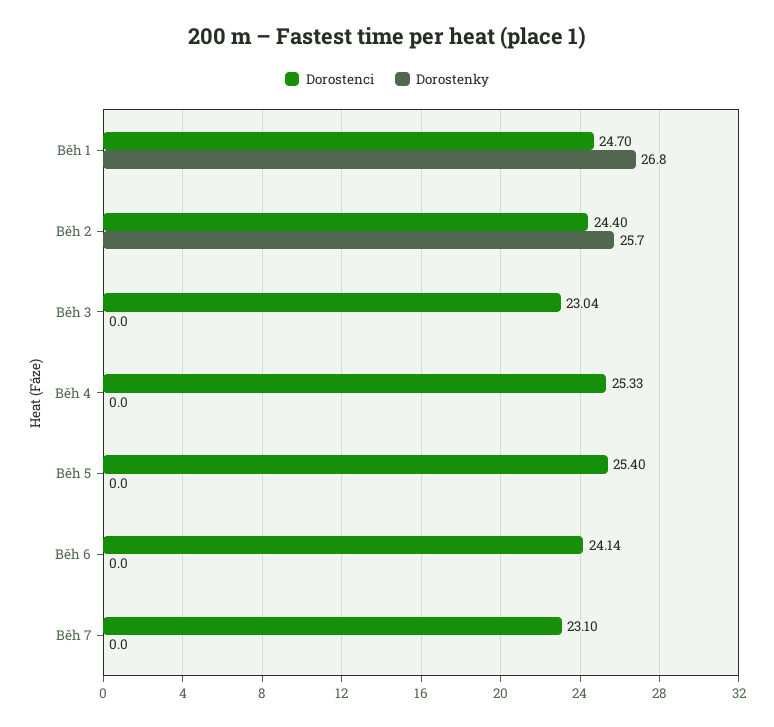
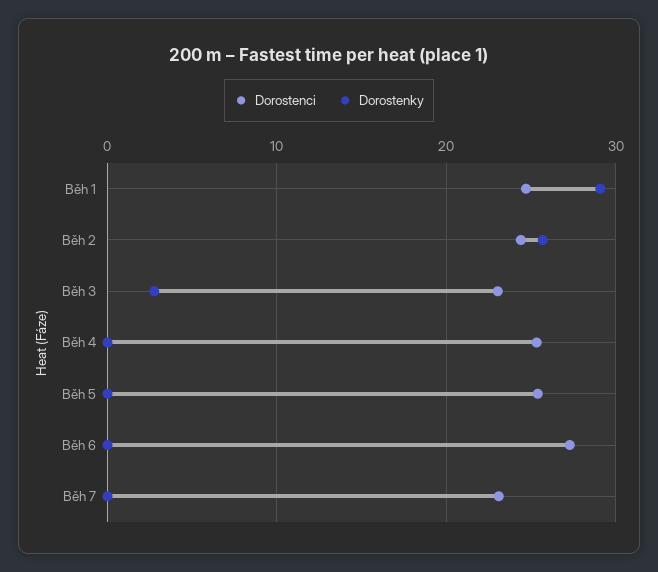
Dorostenky, Běh 1: 26.8 -> 29
Dorostenky, Běh 3: 0 -> 3
Dorostenci, Běh 6: 24.14 -> 27

